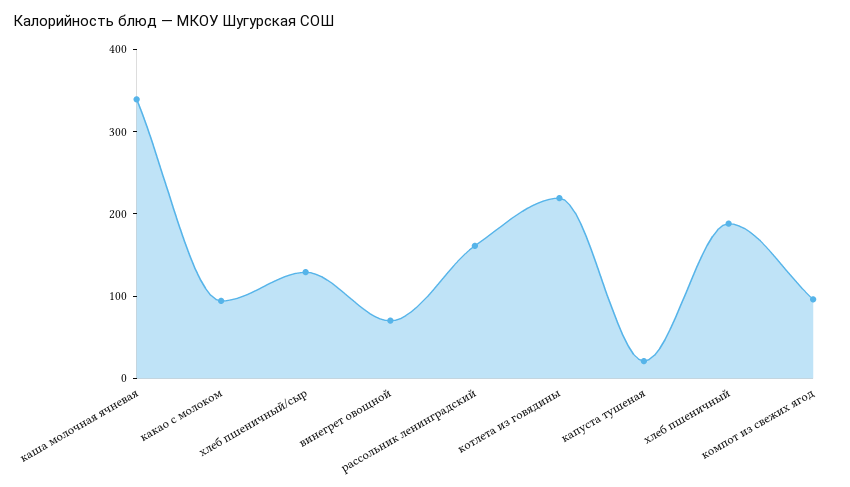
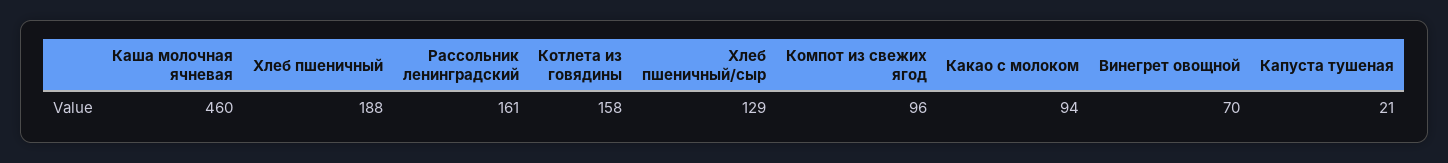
каша молочная ячневая: 340 -> 460
котлета из говядины: 220 -> 158

